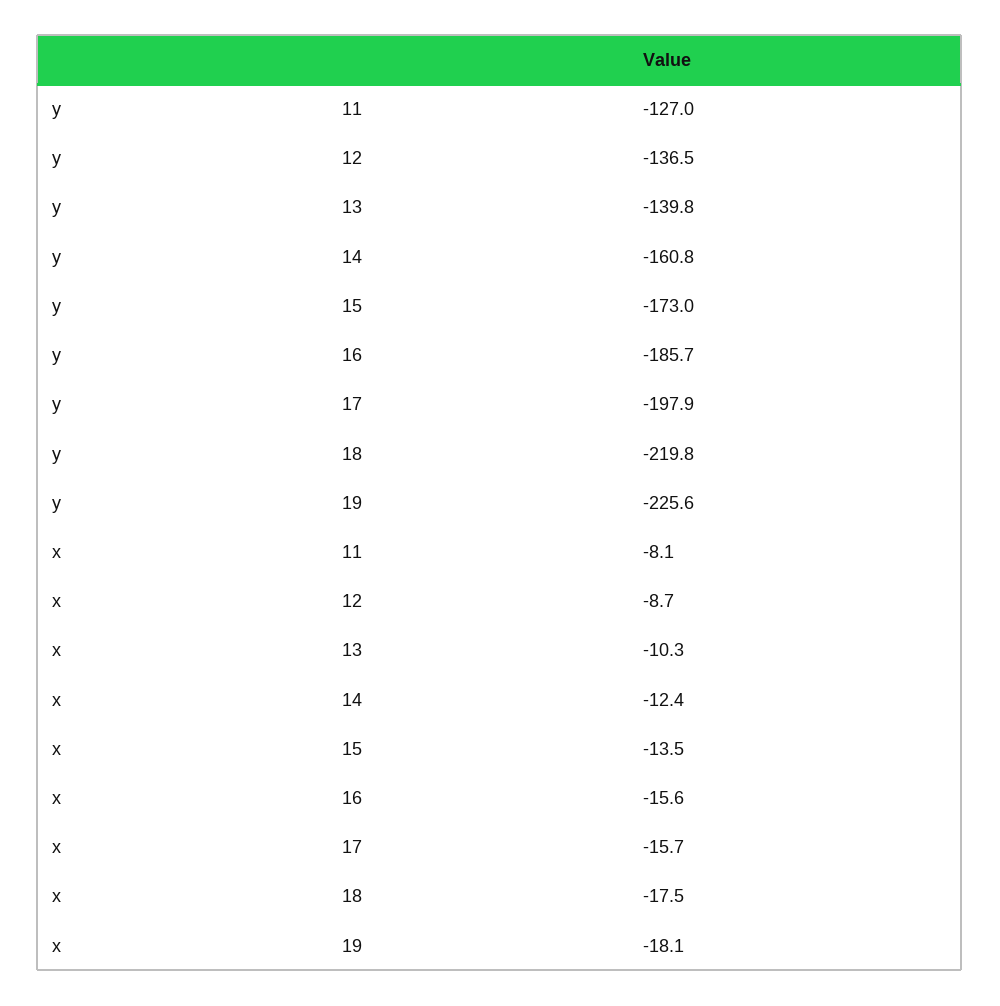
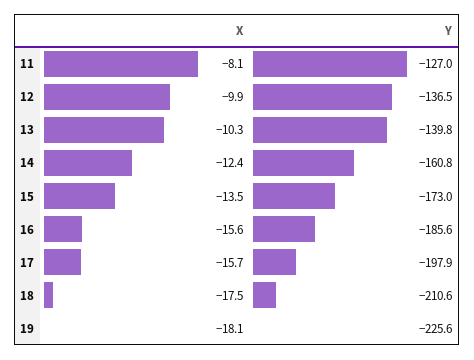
y, 16: -185.7 -> -185.6
y, 18: -219.8 -> -210.6
x, 12: -8.7 -> -9.9

